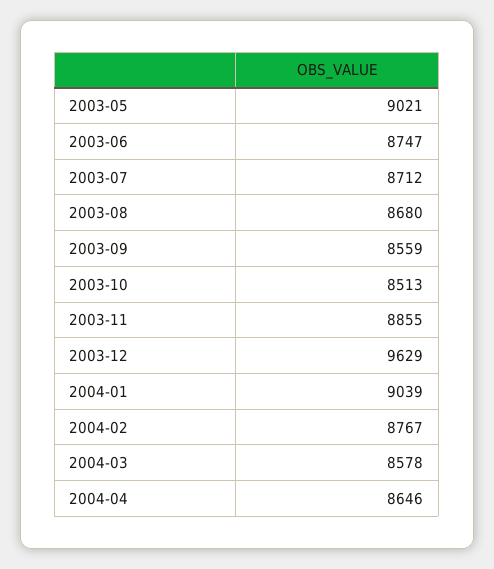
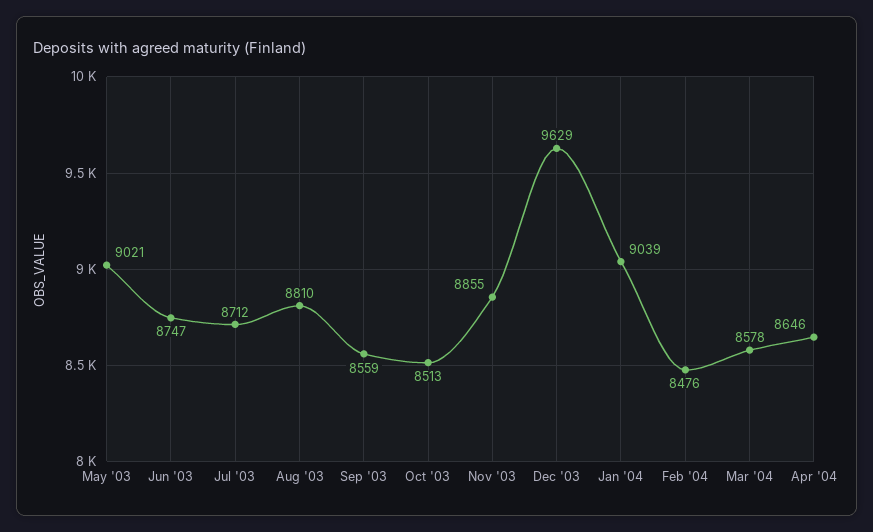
2003-08: 8680 -> 8810
2004-02: 8767 -> 8476

